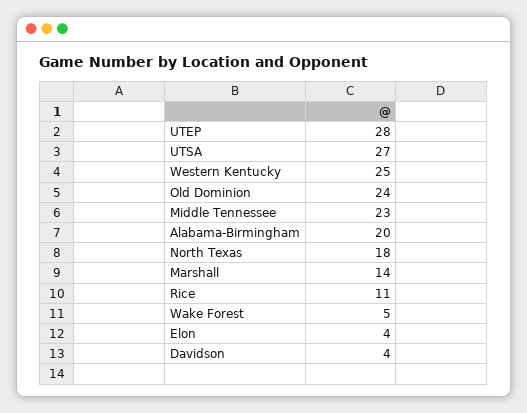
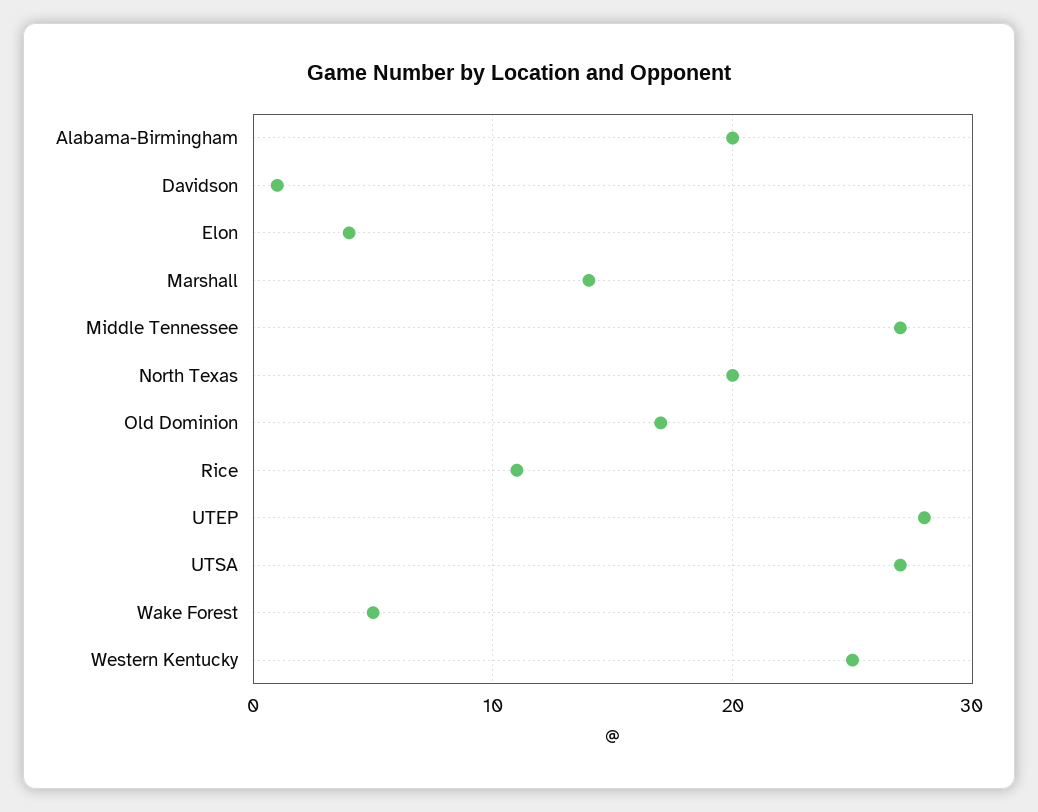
Old Dominion: 24 -> 17
Middle Tennessee: 23 -> 27
North Texas: 18 -> 20
Davidson: 4 -> 1

